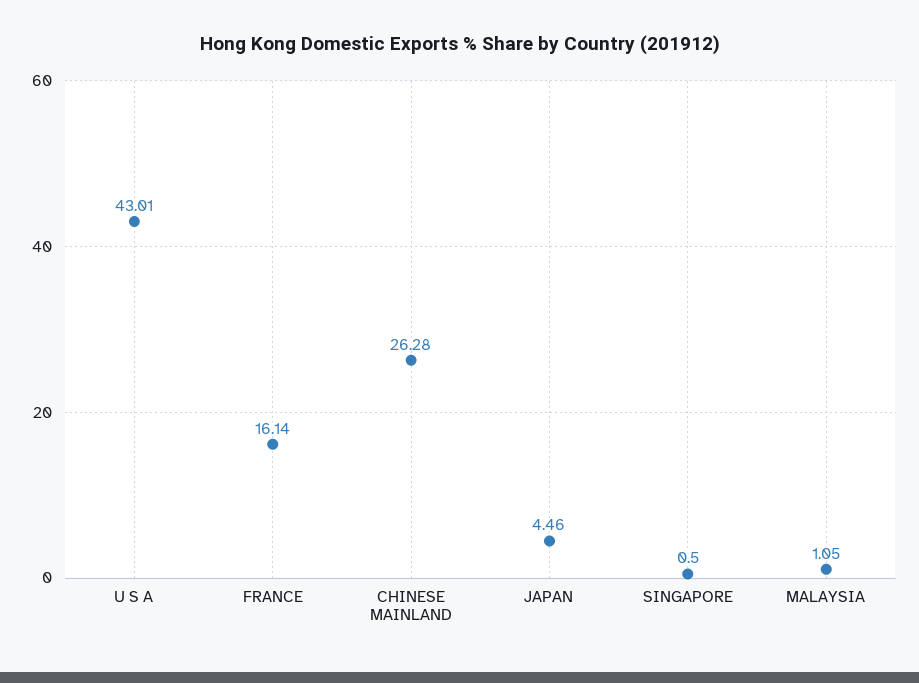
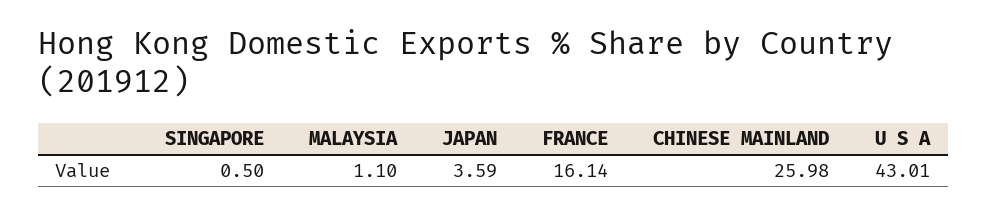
CHINESE MAINLAND: 26.28 -> 25.98
JAPAN: 4.46 -> 3.59
MALAYSIA: 1.05 -> 1.1

